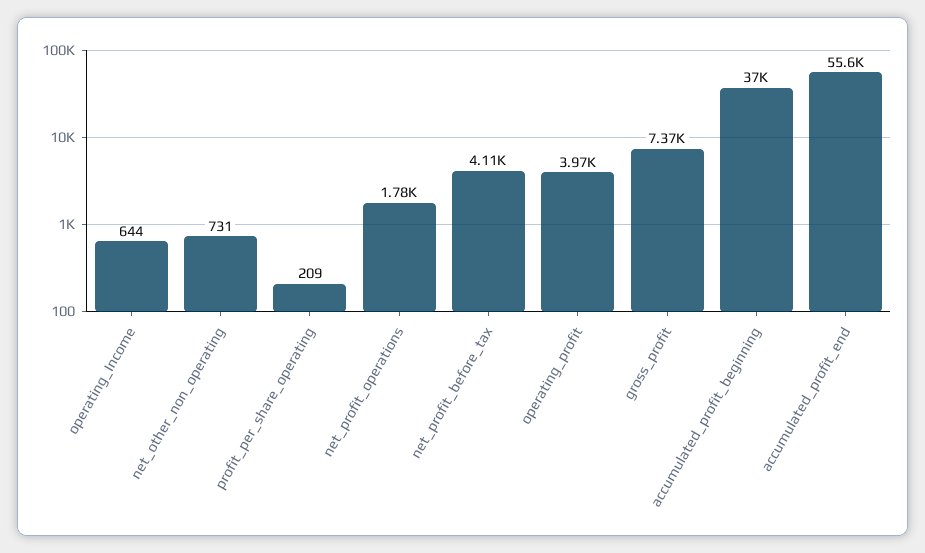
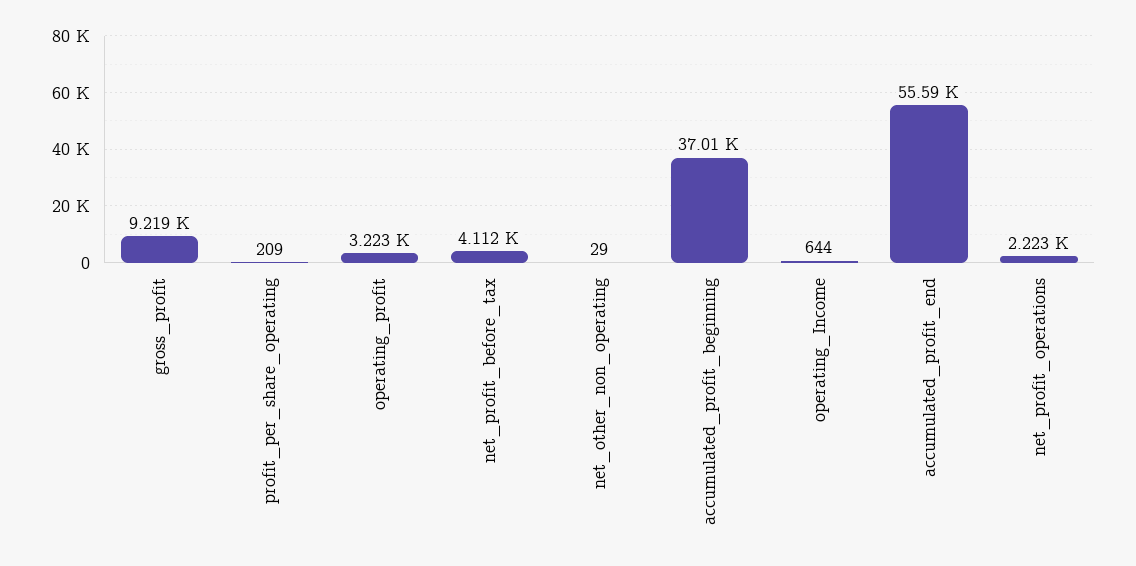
net_other_non_operating: 731 -> 29
net_profit_operations: 1780 -> 2223
operating_profit: 3970 -> 3223
gross_profit: 7370 -> 9219

